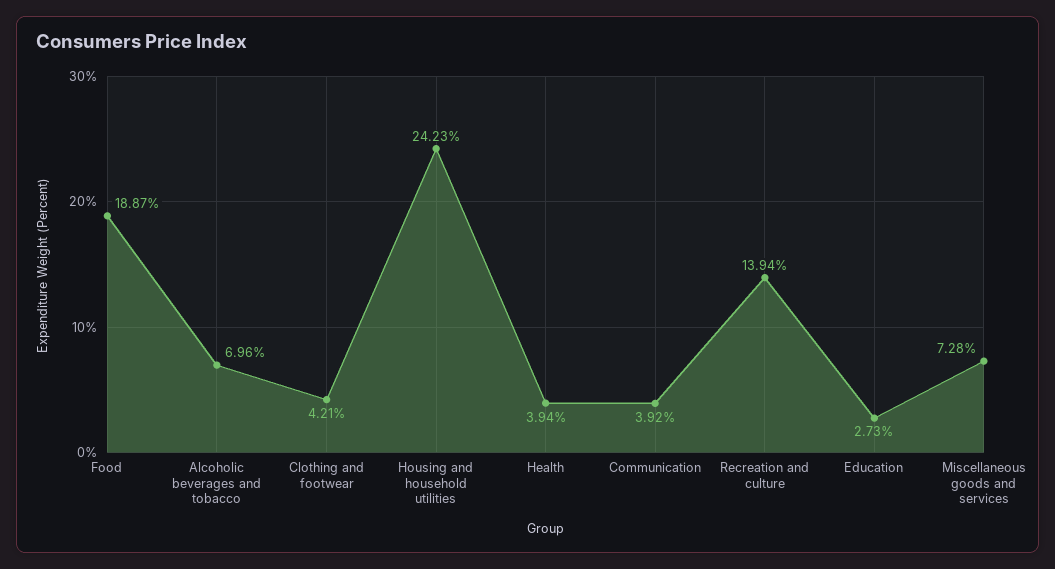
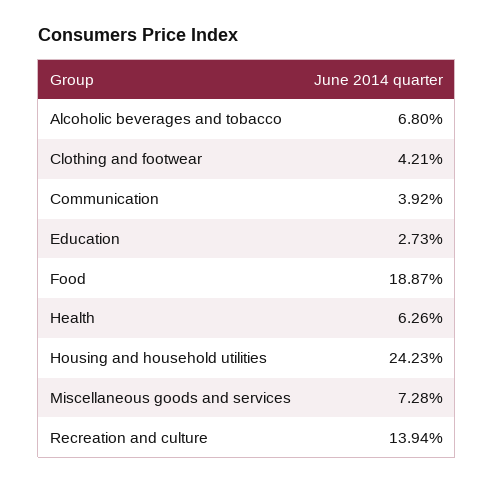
Alcoholic beverages and tobacco: 6.96 -> 6.8
Health: 3.94 -> 6.26

